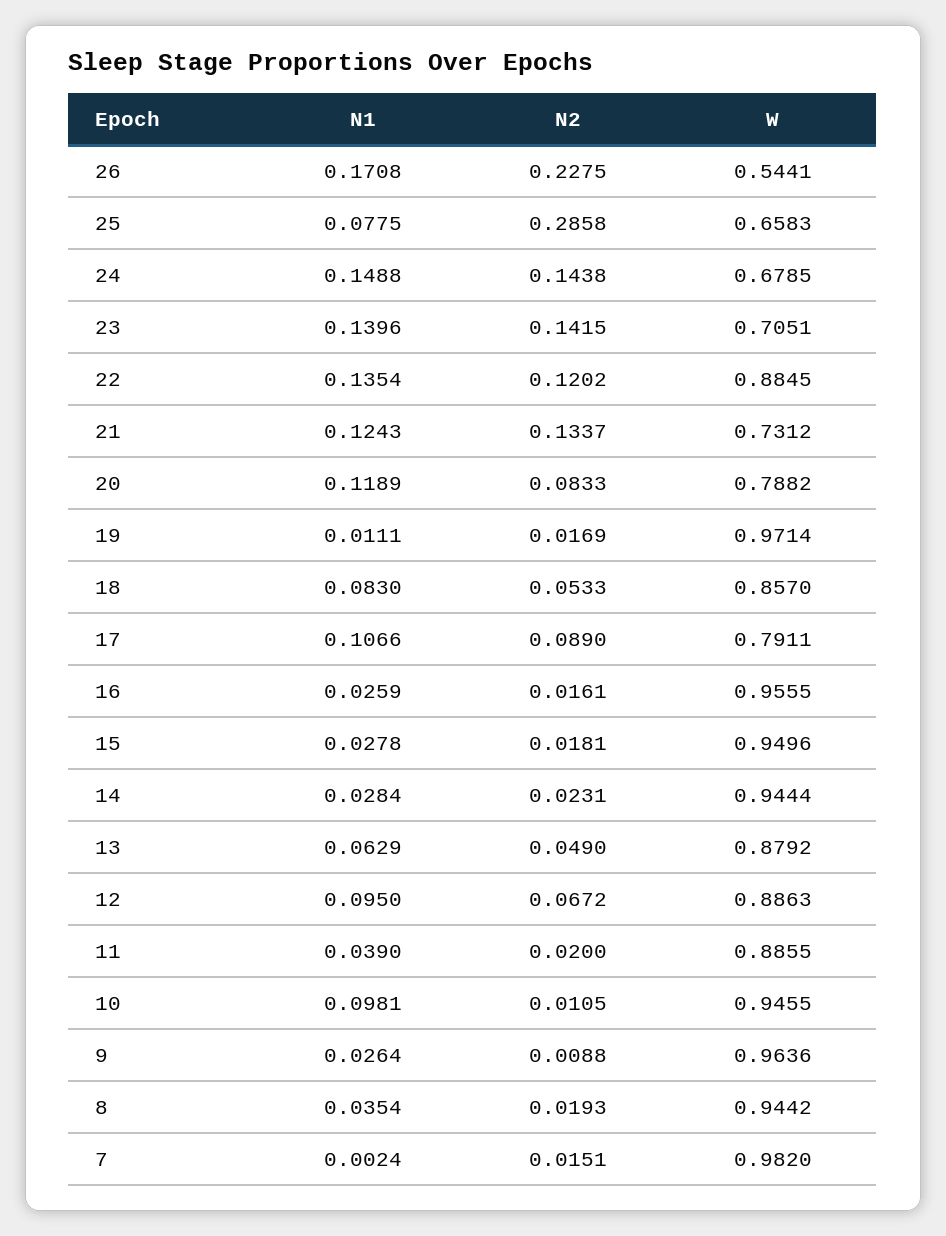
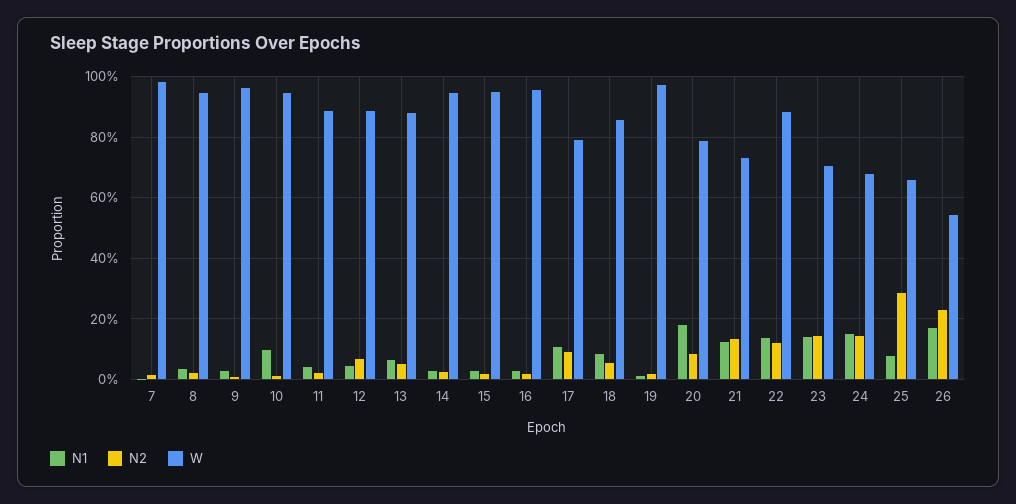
N1, 20: 0.1189 -> 0.18
N1, 12: 0.095 -> 0.04

